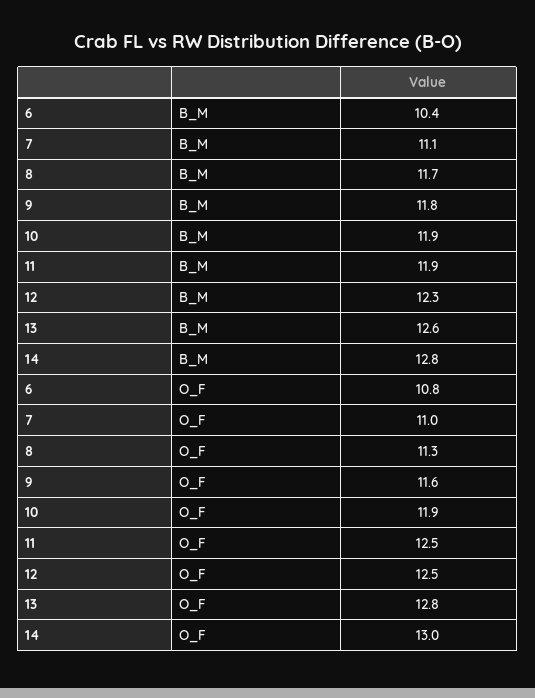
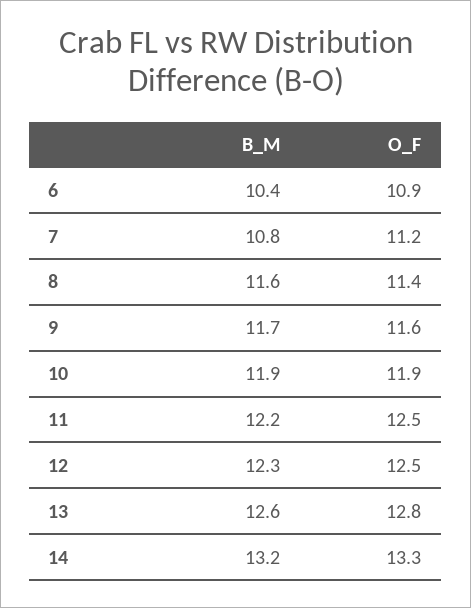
7, B_M: 11.1 -> 10.8
8, B_M: 11.7 -> 11.6
9, B_M: 11.8 -> 11.7
11, B_M: 11.9 -> 12.2
14, B_M: 12.8 -> 13.2
6, O_F: 10.8 -> 10.9
7, O_F: 11 -> 11.2
8, O_F: 11.3 -> 11.4
14, O_F: 13 -> 13.3

